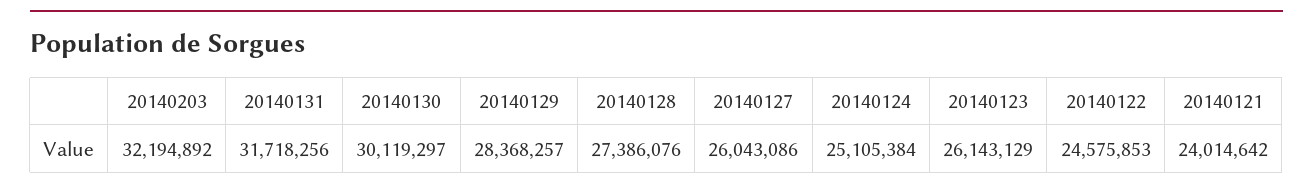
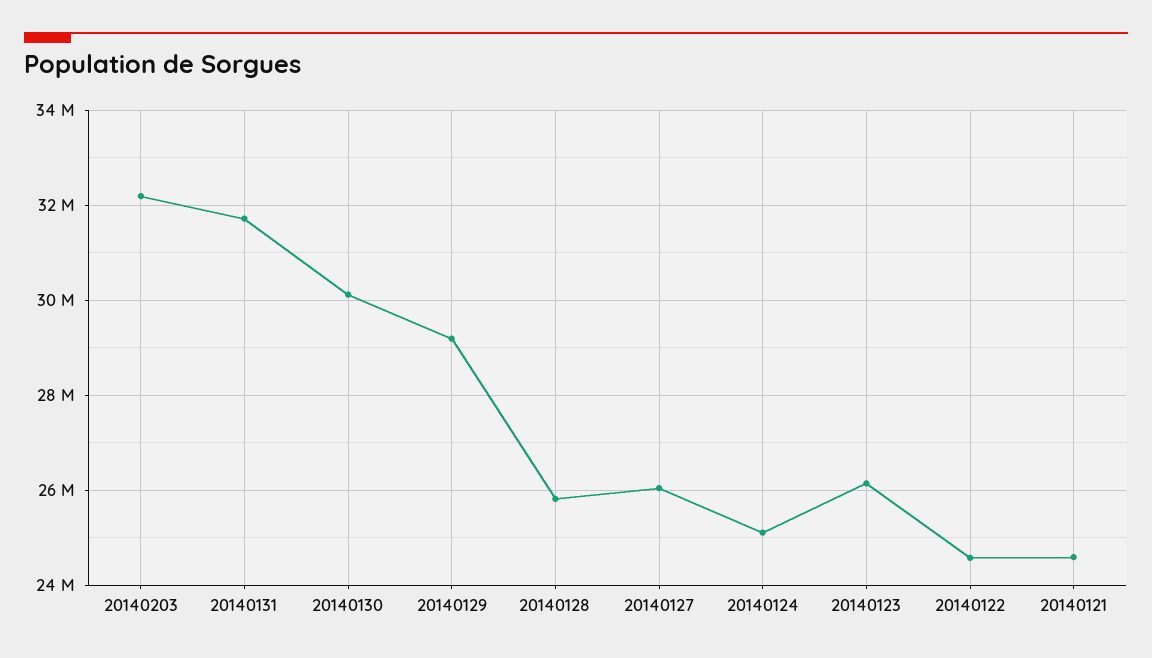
20140129: 28368257 -> 29200000
20140128: 27386076 -> 25800000
20140121: 24014642 -> 24600000

